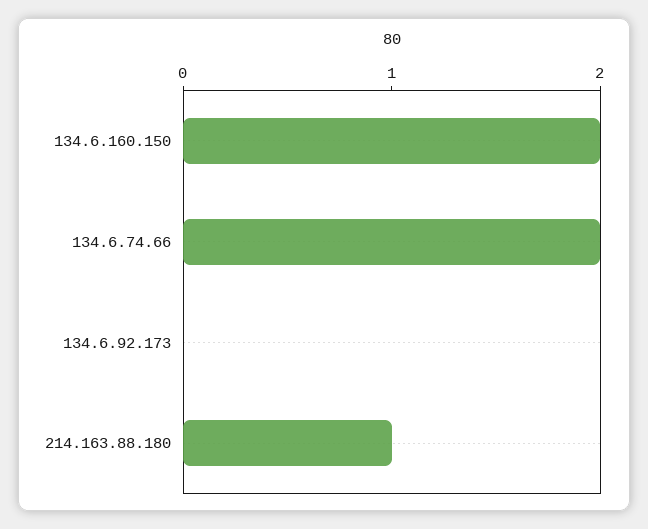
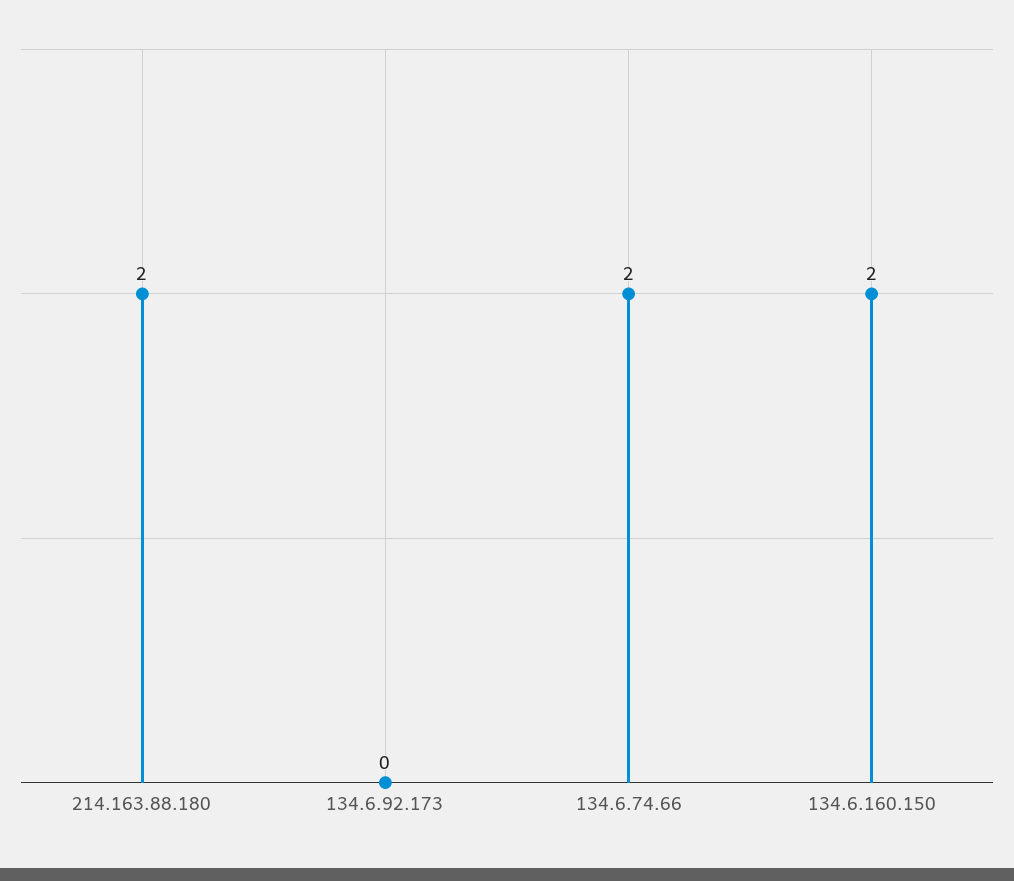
214.163.88.180: 1 -> 2

